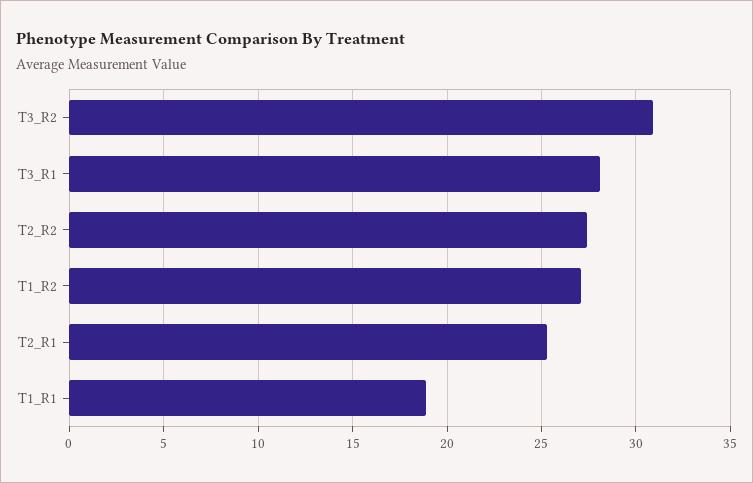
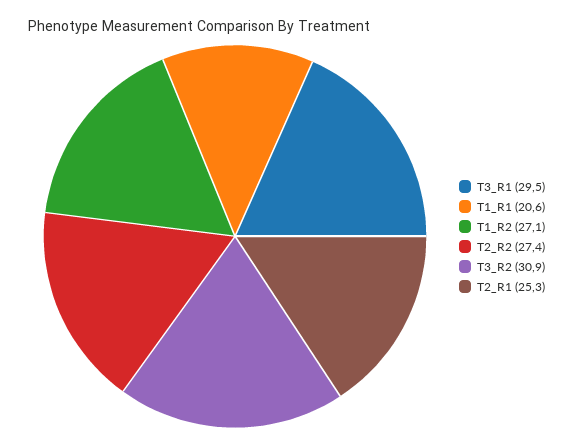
T3_R1: 28 -> 29.5
T1_R1: 19 -> 20.6

